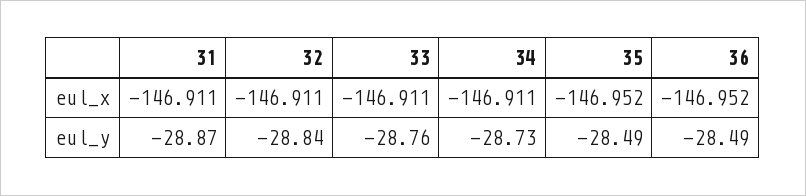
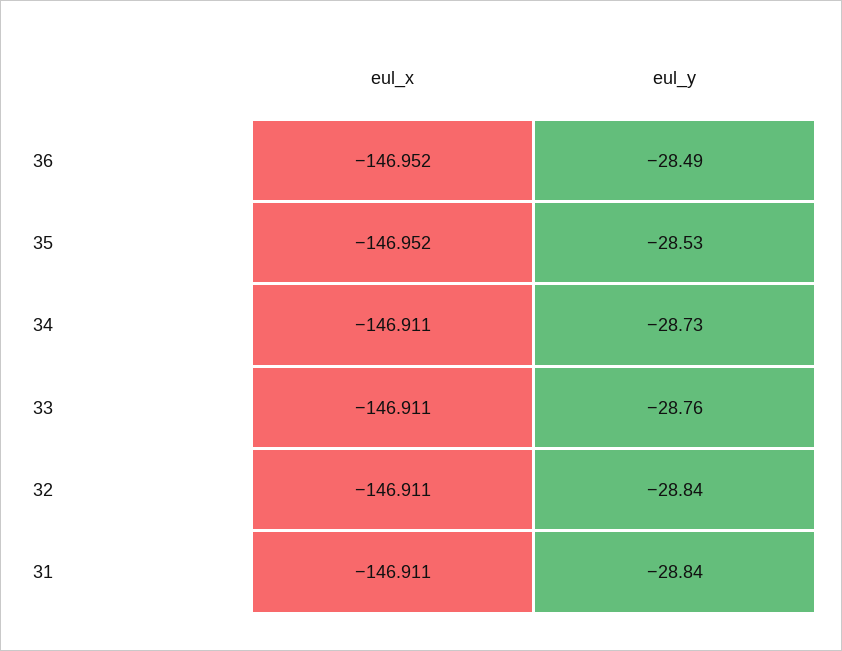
31, eul_y: -28.87 -> -28.84
35, eul_y: -28.49 -> -28.53

